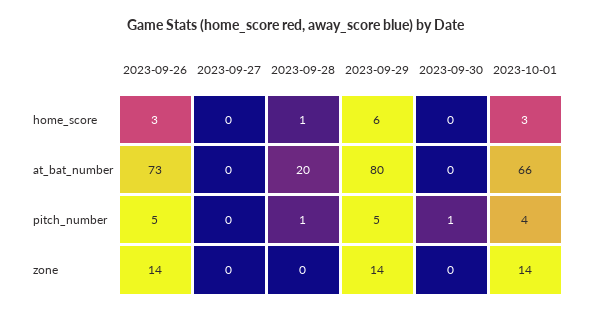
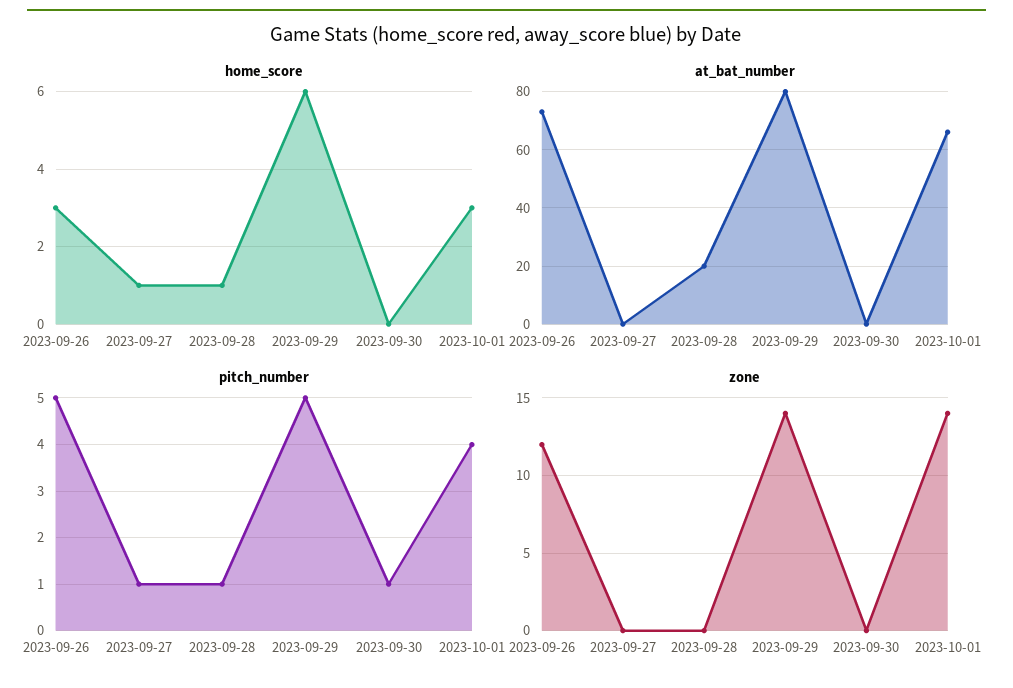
home_score, 2023-09-27: 0 -> 1
pitch_number, 2023-09-27: 0 -> 1
zone, 2023-09-26: 14 -> 12

